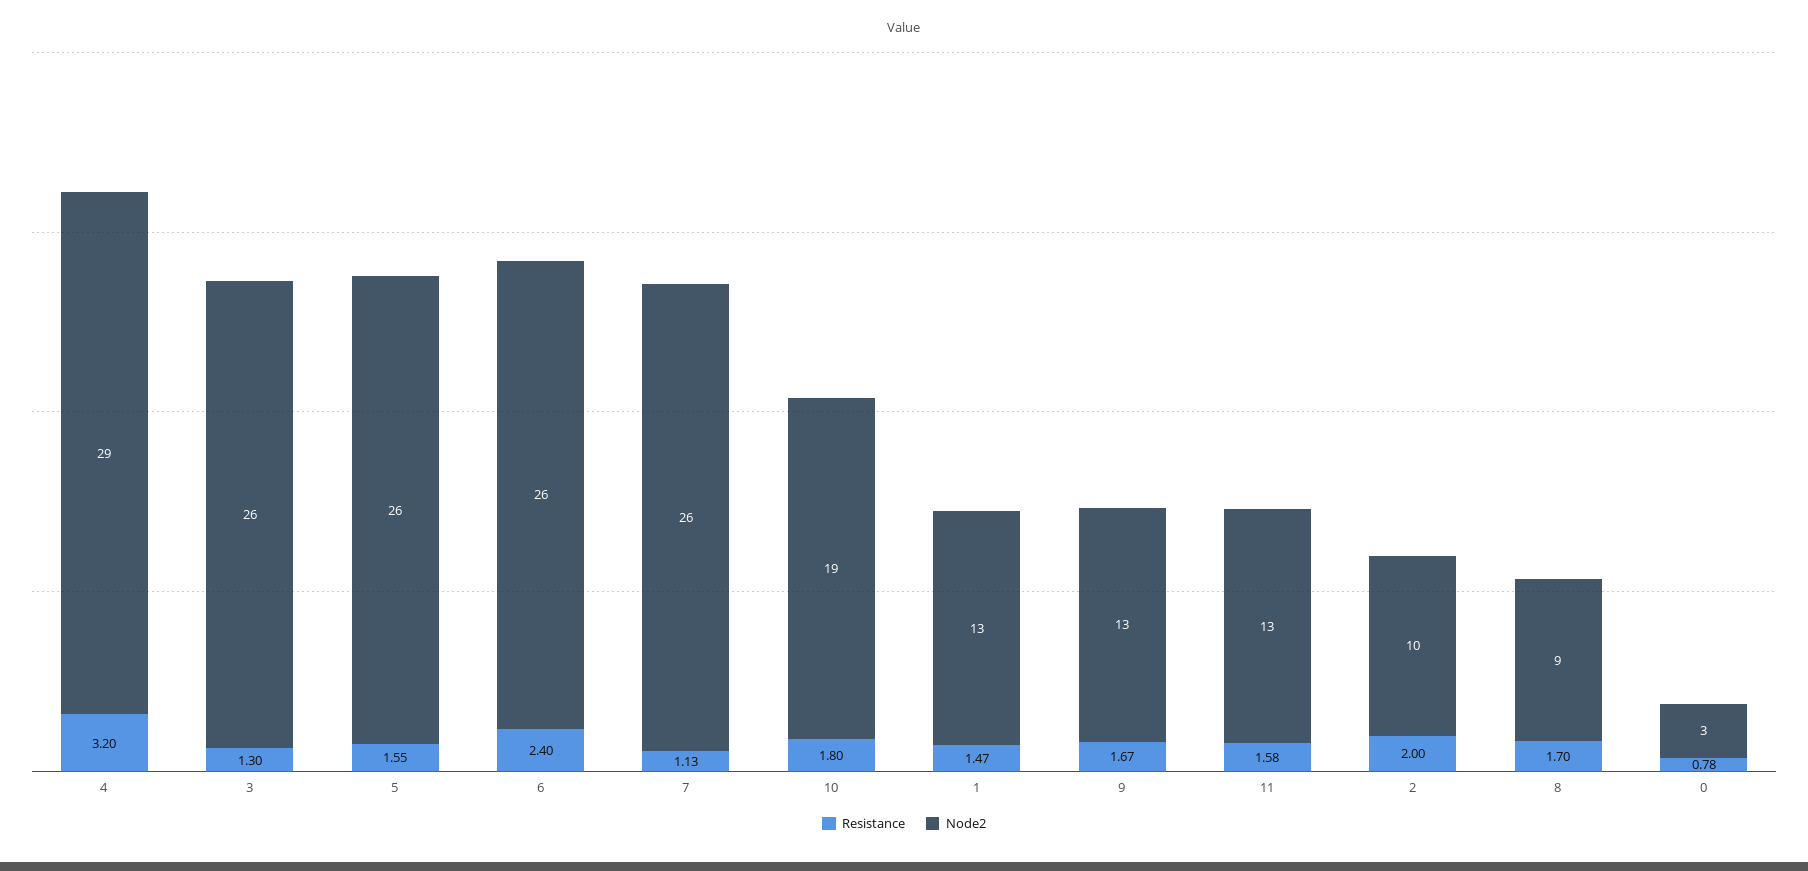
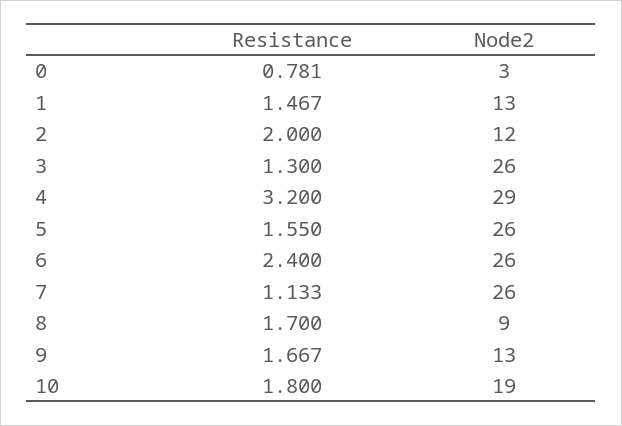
Resistance, 11: 1.58 -> none
Node2, 11: 13 -> none
Node2, 2: 10 -> 12

